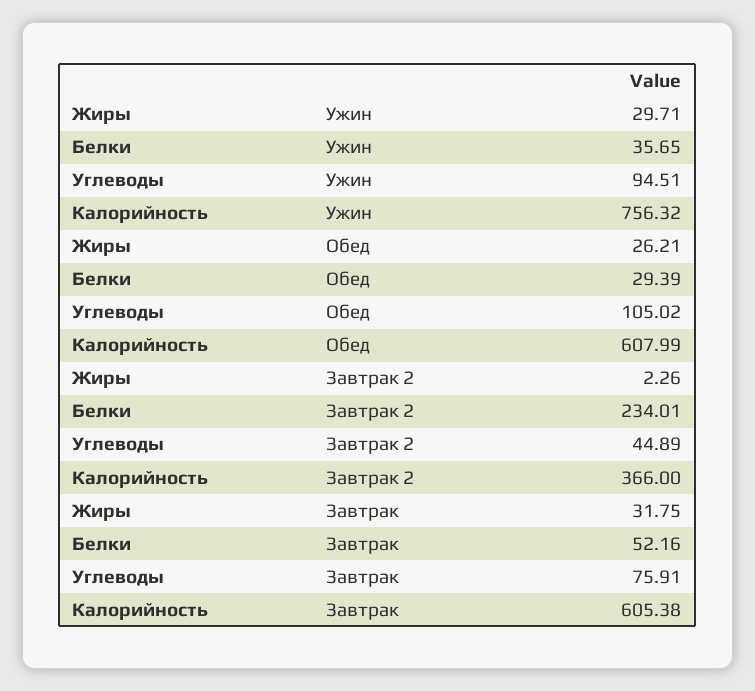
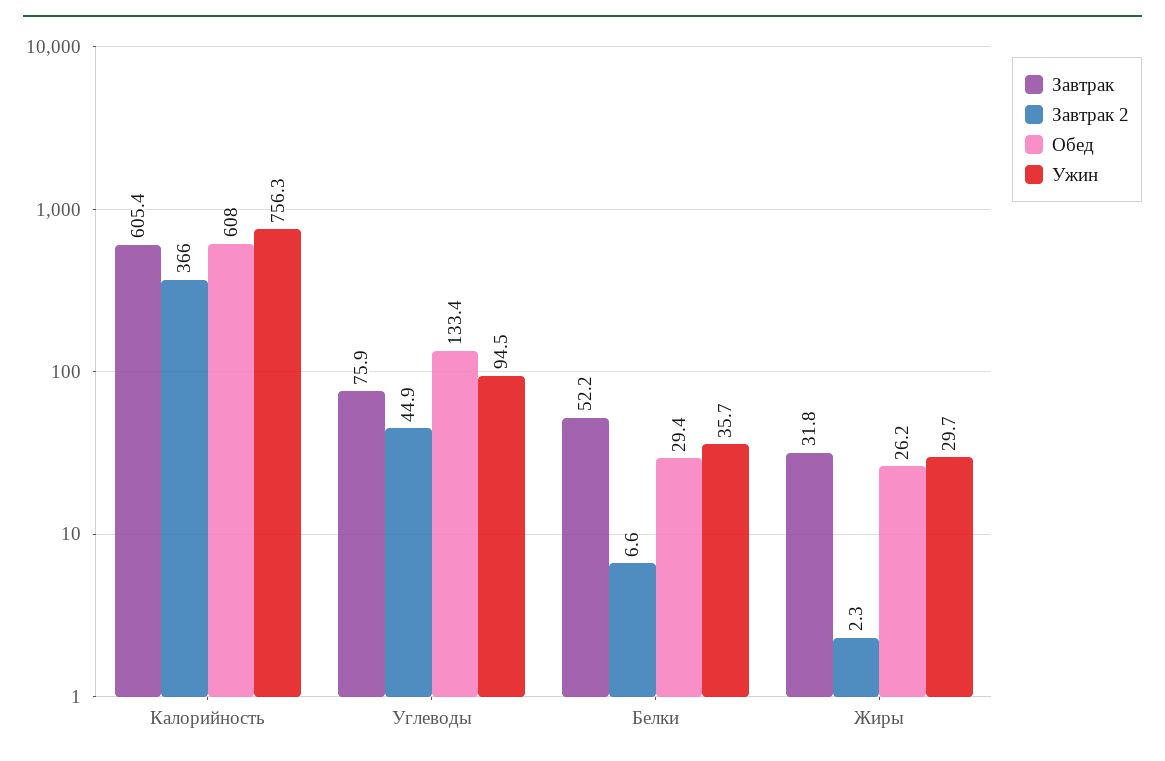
Обед, Углеводы: 105.02 -> 133.4
Завтрак 2, Белки: 234.01 -> 6.6

